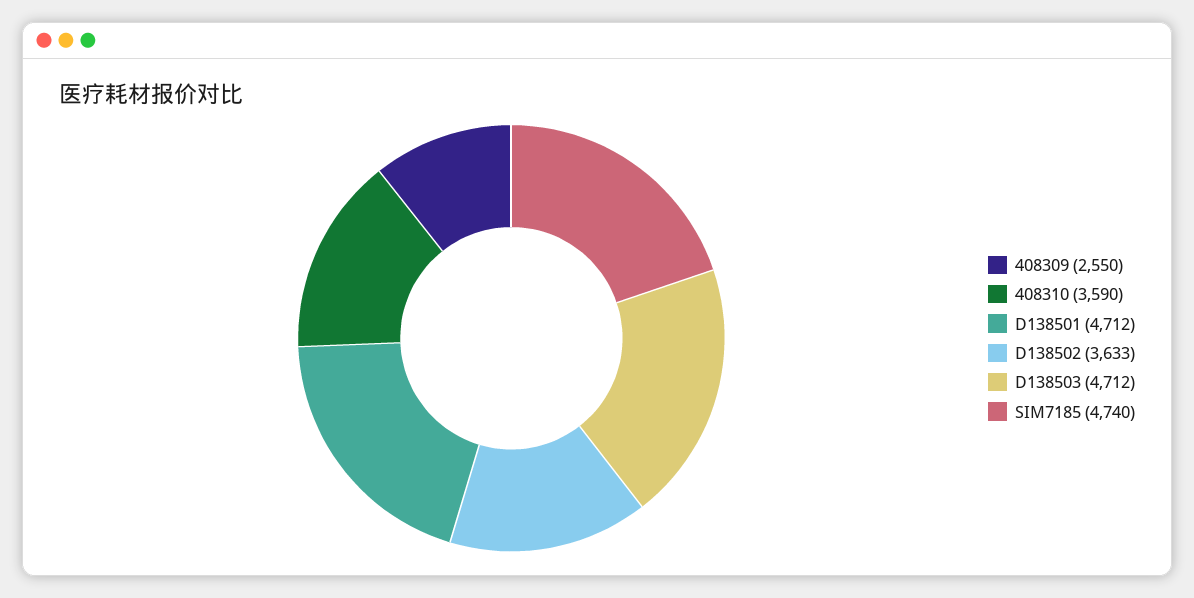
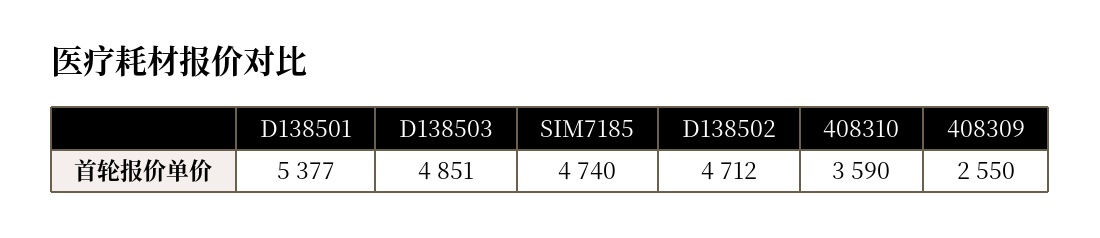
D138501: 4712 -> 5377
D138502: 3633 -> 4712
D138503: 4712 -> 4851

